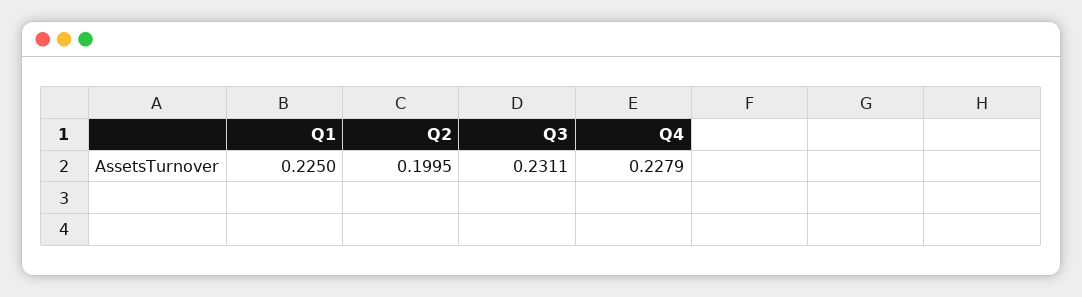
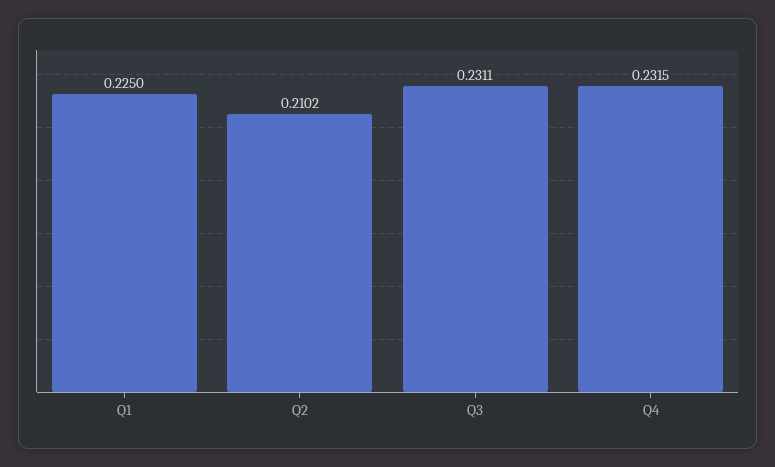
Q2: 0.1995 -> 0.2102
Q4: 0.2279 -> 0.2315

